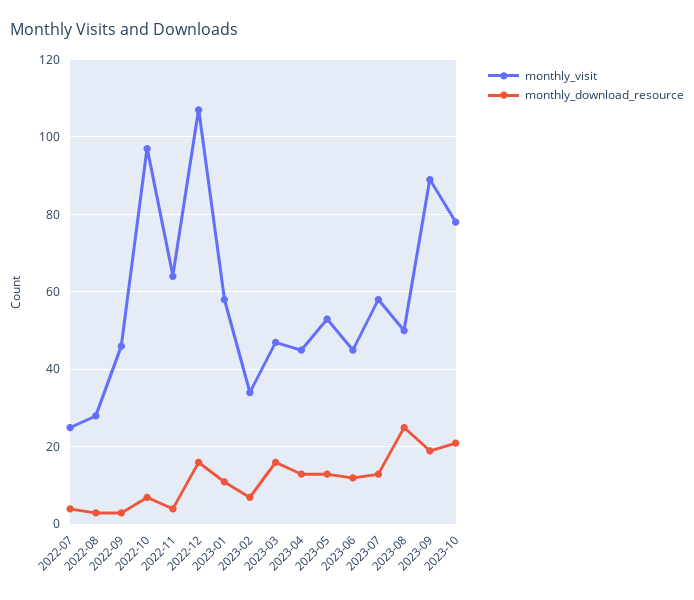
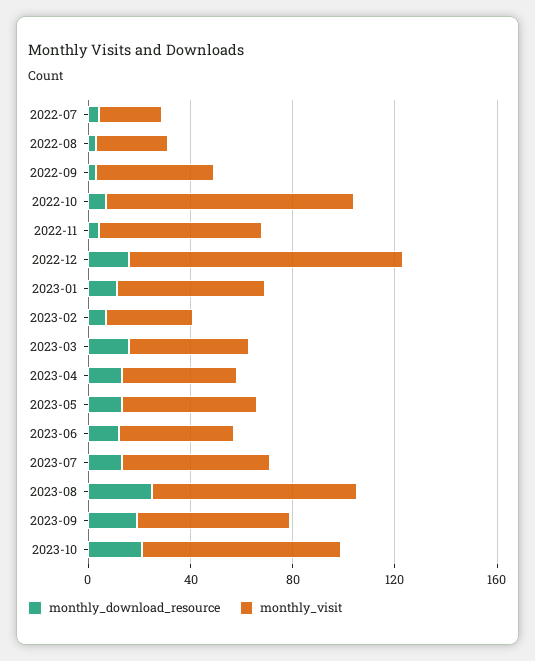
monthly_visit, 2023-08: 50 -> 80
monthly_visit, 2023-09: 90 -> 60

